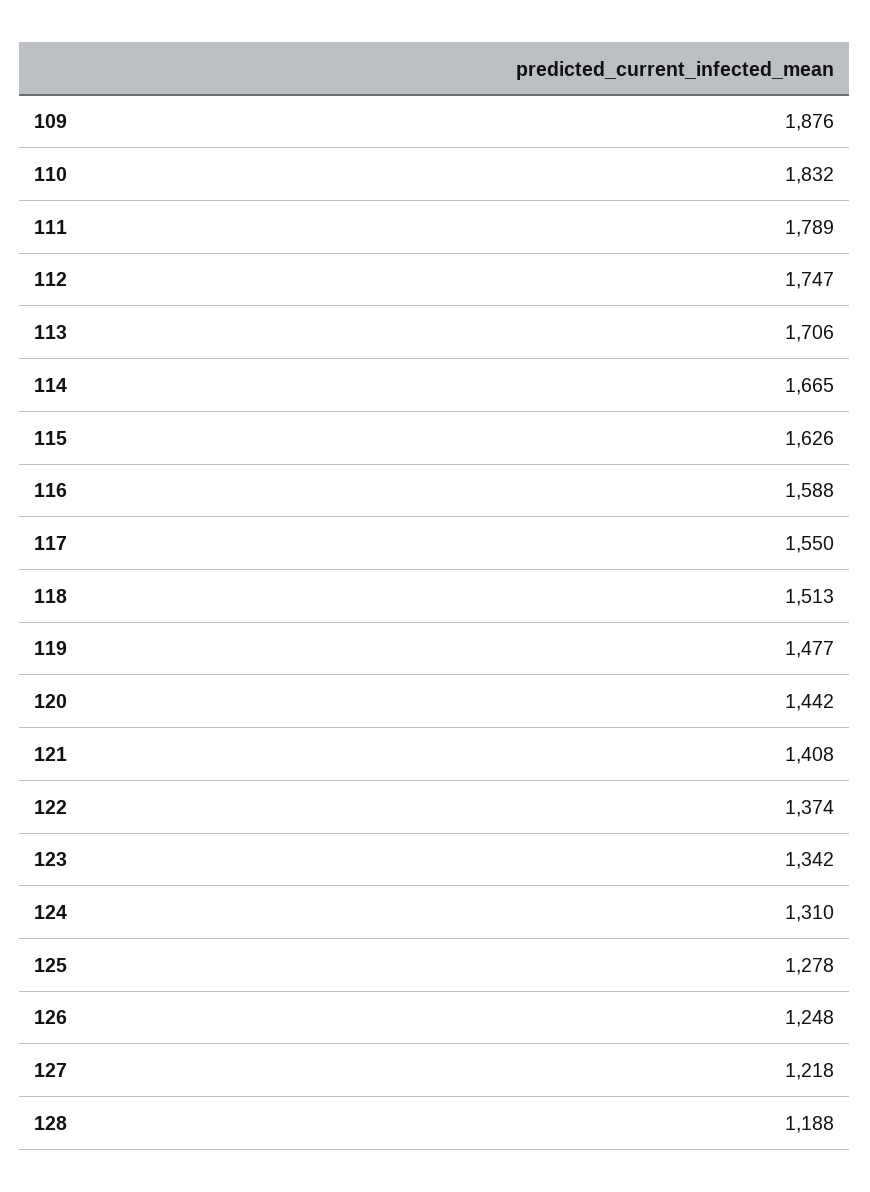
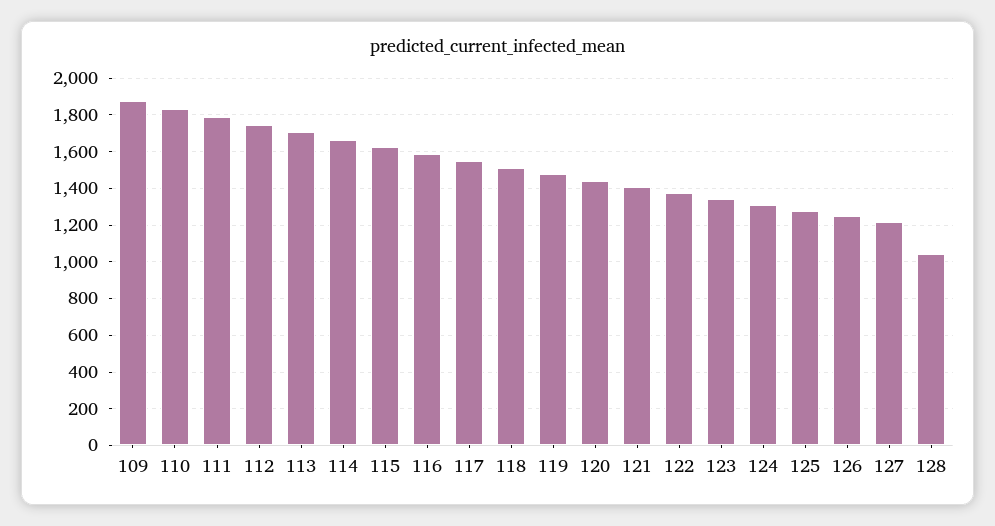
128: 1188 -> 1050

